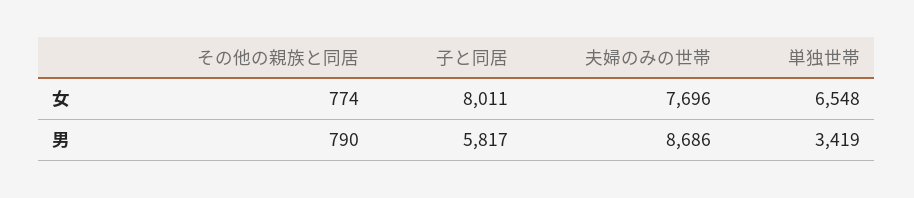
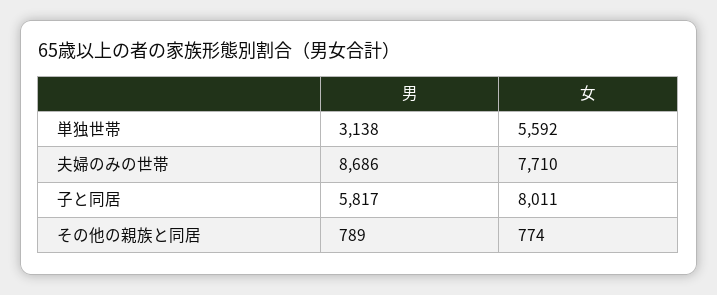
夫婦のみの世帯, 女: 7696 -> 7710
単独世帯, 女: 6548 -> 5592
その他の親族と同居, 男: 790 -> 789
単独世帯, 男: 3419 -> 3138

